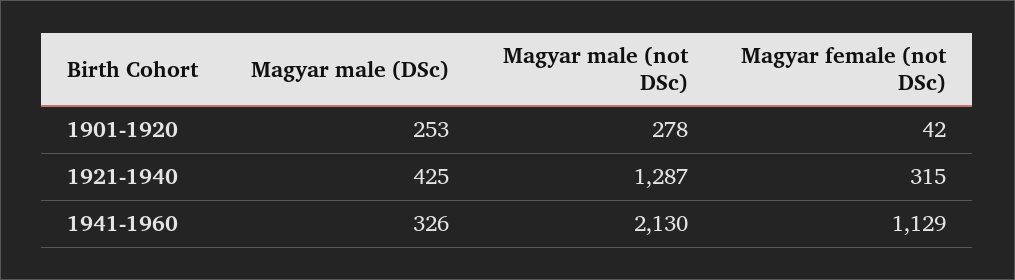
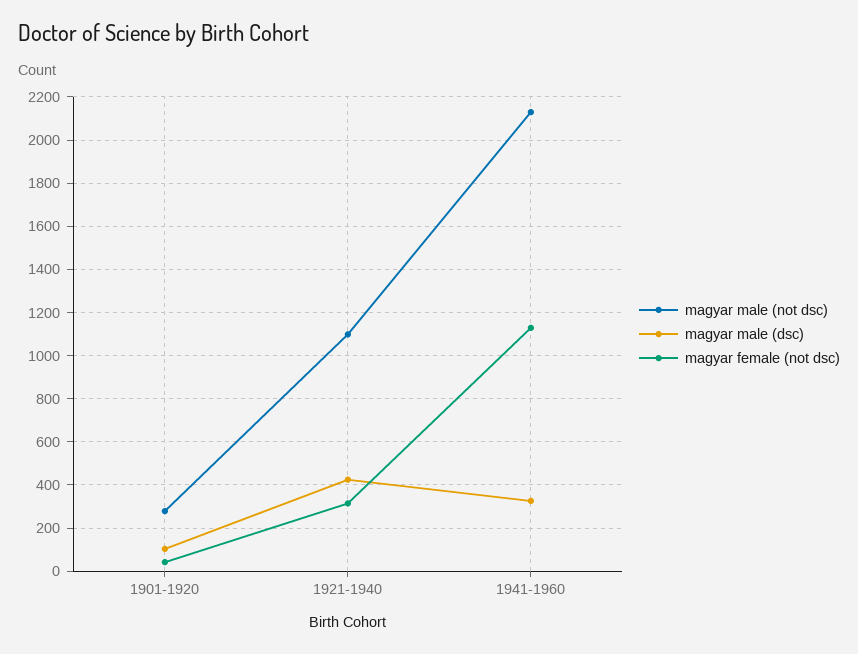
Magyar male (DSc), 1901-1920: 253 -> 100
Magyar male (not DSc), 1921-1940: 1287 -> 1100

